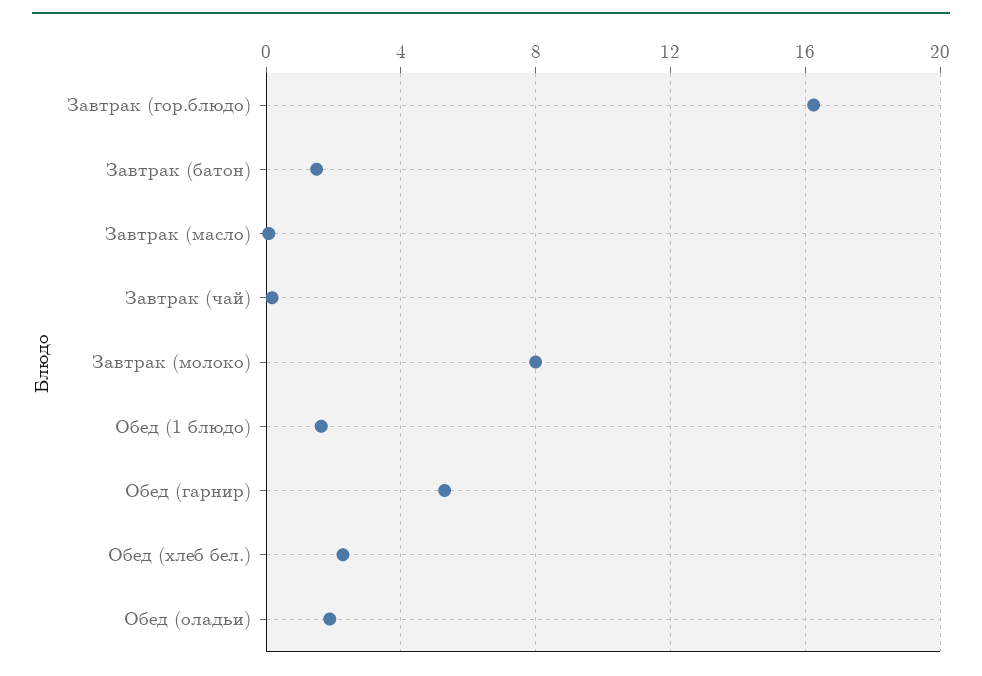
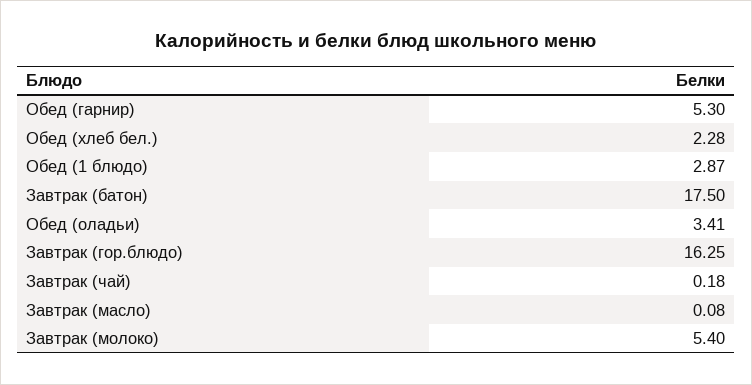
Завтрак (батон): 1.5 -> 17.5
Завтрак (молоко): 8 -> 5.4
Обед (1 блюдо): 1.5 -> 2.87
Обед (оладьи): 2 -> 3.41

